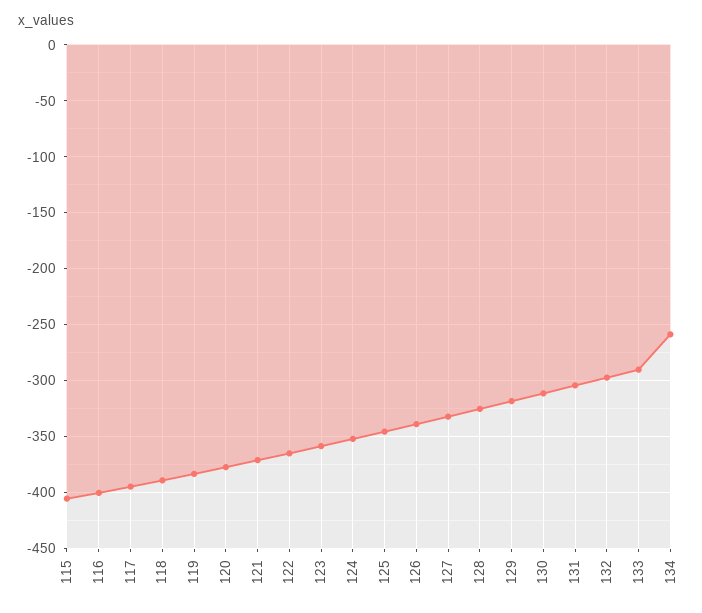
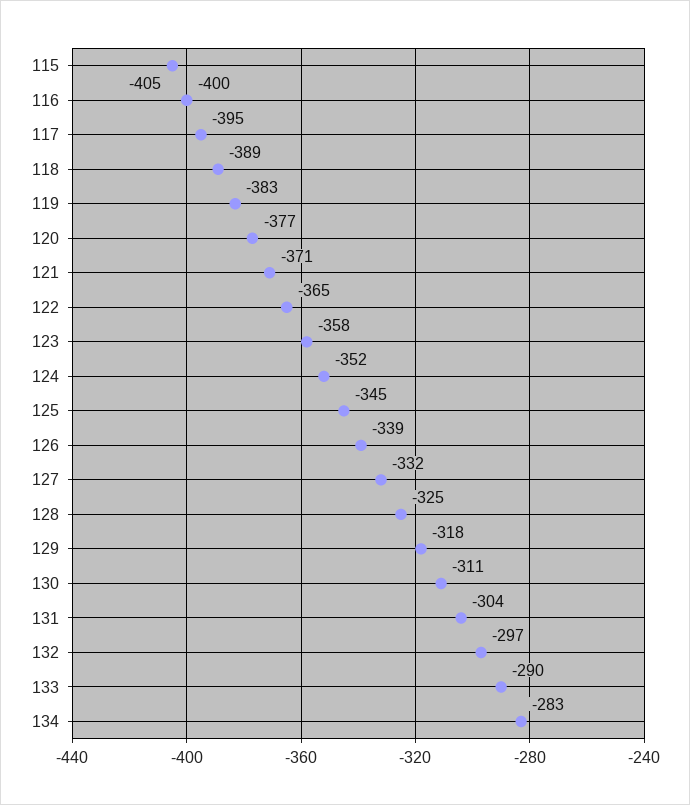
134: -260 -> -283

